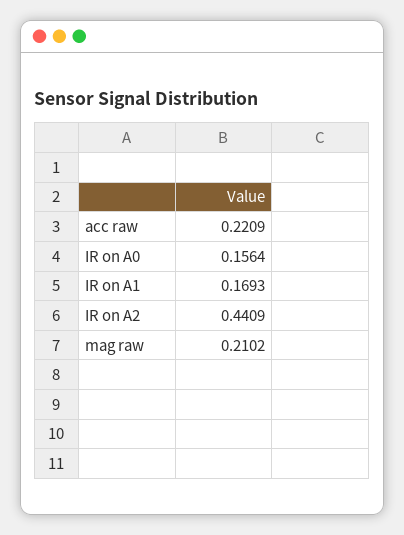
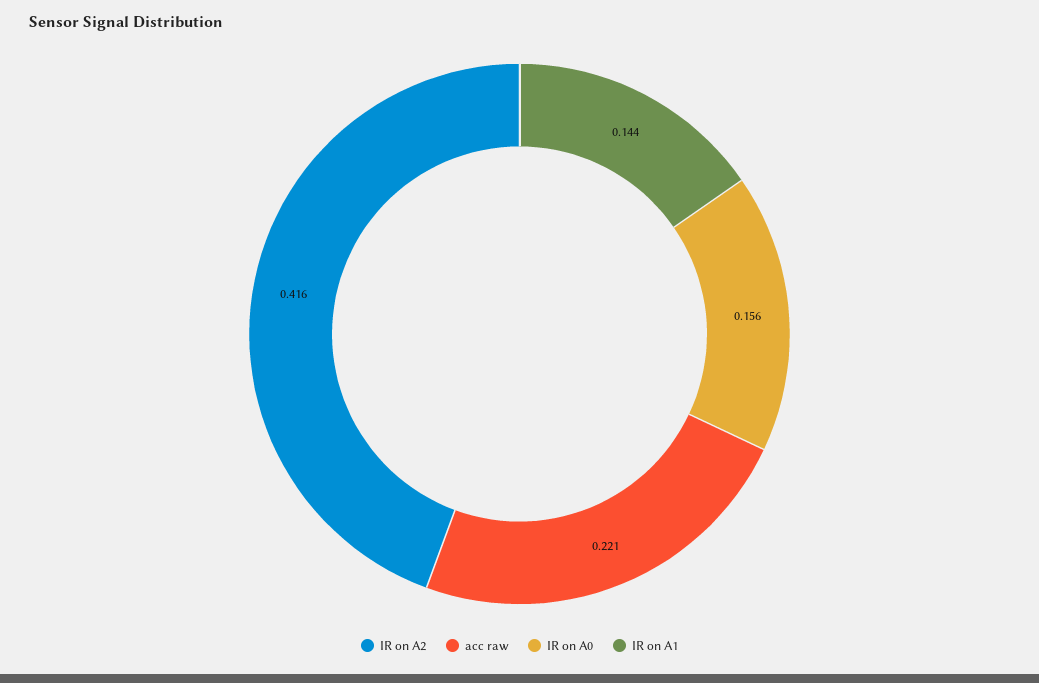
IR on A1: 0.1693 -> 0.144
IR on A2: 0.4409 -> 0.416
mag raw: 0.2102 -> none

